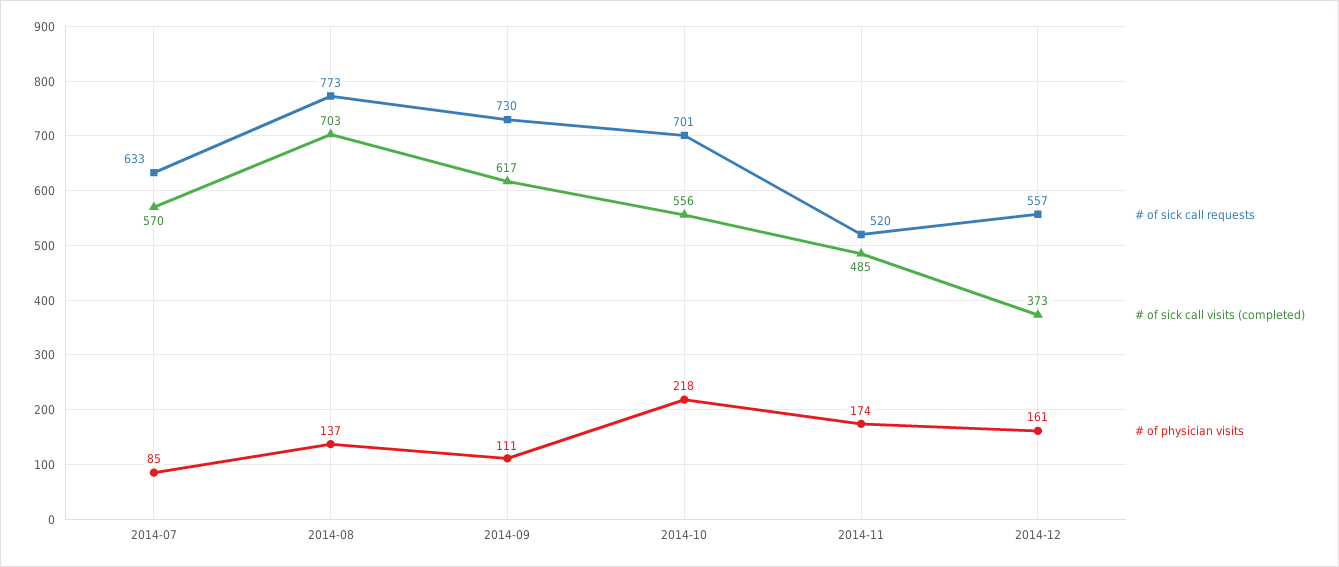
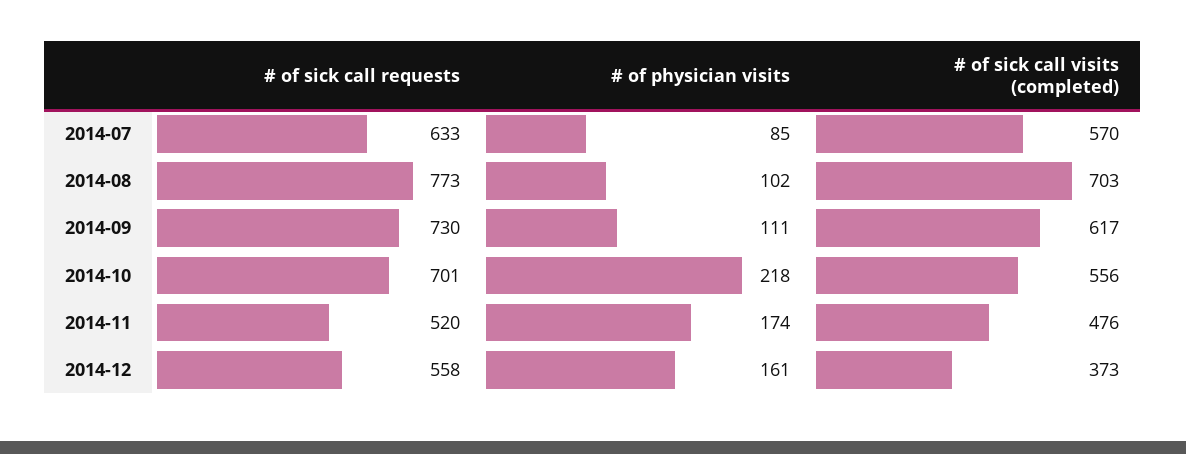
# of physician visits, 2014-08: 137 -> 102
# of sick call visits (completed), 2014-11: 485 -> 476
# of sick call requests, 2014-12: 557 -> 558

